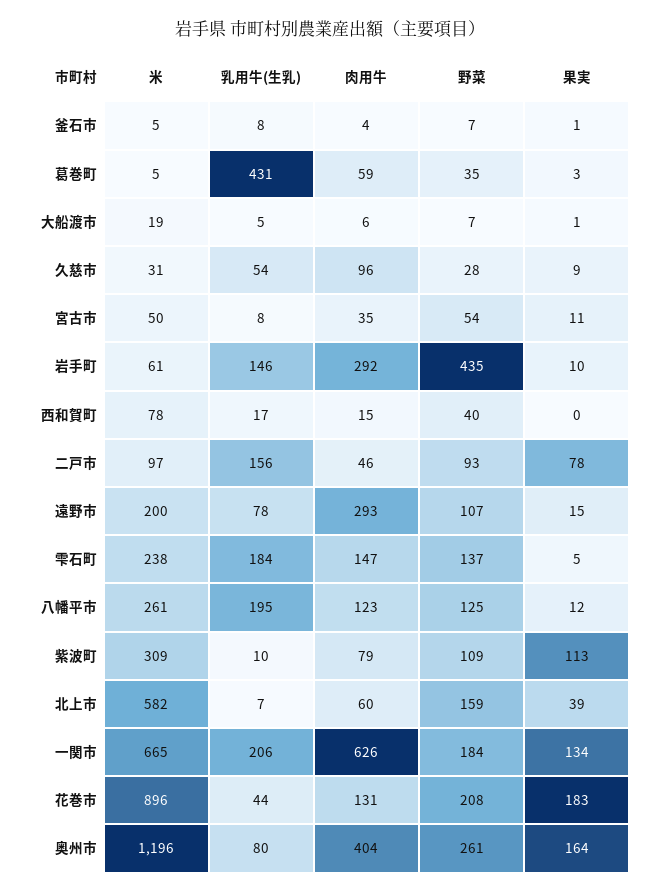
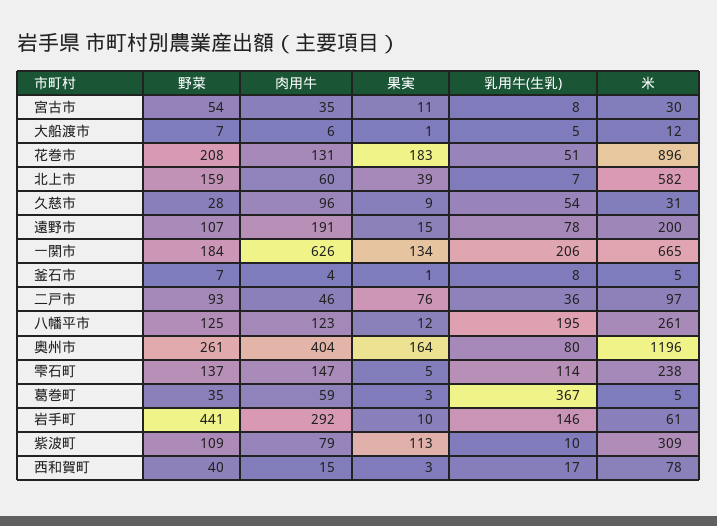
乳用牛(生乳), 葛巻町: 431 -> 367
米, 大船渡市: 19 -> 12
米, 宮古市: 50 -> 30
野菜, 岩手町: 435 -> 441
果実, 西和賀町: 0 -> 3
乳用牛(生乳), 二戸市: 156 -> 36
果実, 二戸市: 78 -> 76
肉用牛, 遠野市: 293 -> 191
乳用牛(生乳), 雫石町: 184 -> 114
乳用牛(生乳), 花巻市: 44 -> 51

